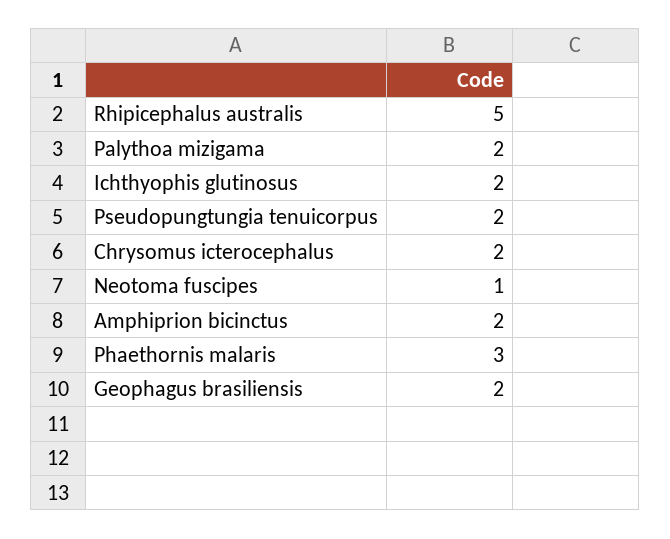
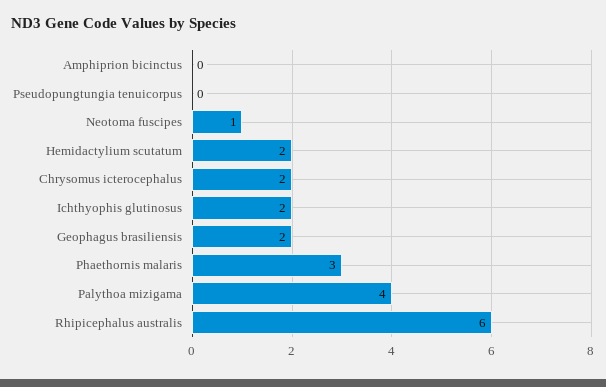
Rhipicephalus australis: 5 -> 6
Palythoa mizigama: 2 -> 4
Pseudopungtungia tenuicorpus: 2 -> 0
Amphiprion bicinctus: 2 -> 0
Hemidactylium scutatum: none -> 2

